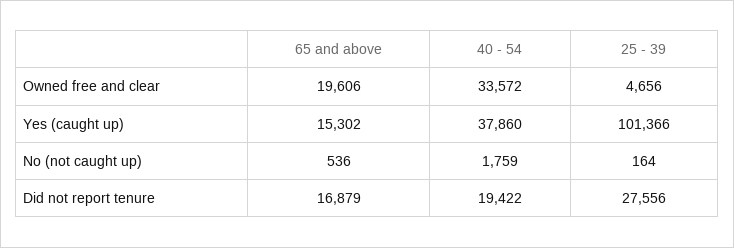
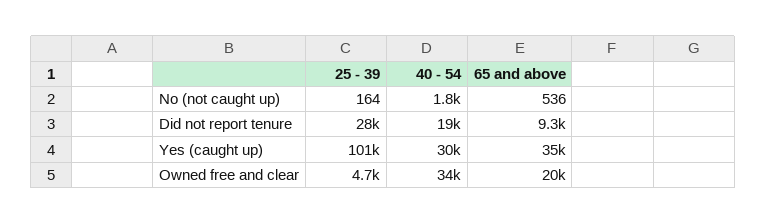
65 and above, Yes (caught up): 15302 -> 35000
40 - 54, Yes (caught up): 37860 -> 30000
65 and above, Did not report tenure: 16879 -> 9300

